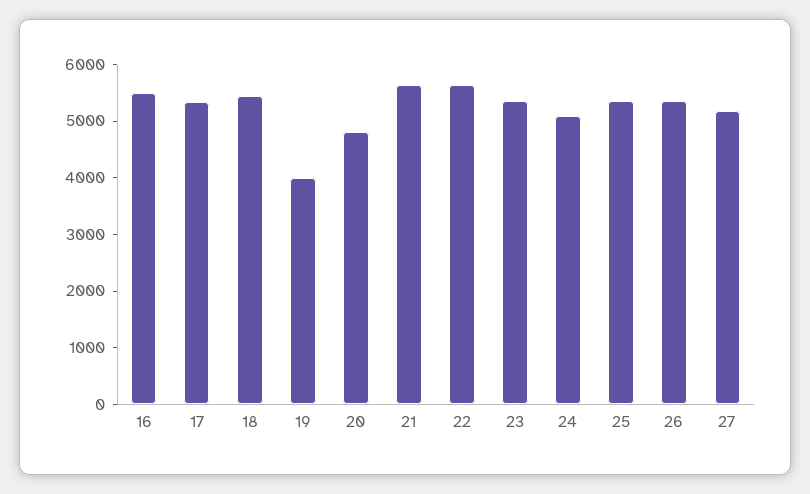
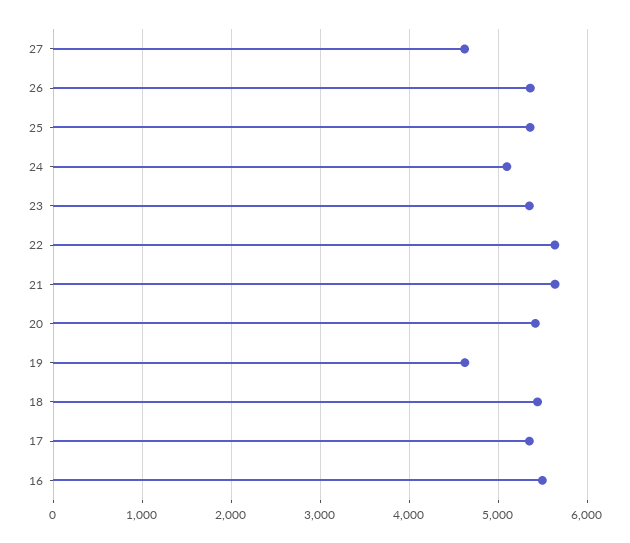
19: 4000 -> 4600
20: 4800 -> 5400
27: 5200 -> 4600

